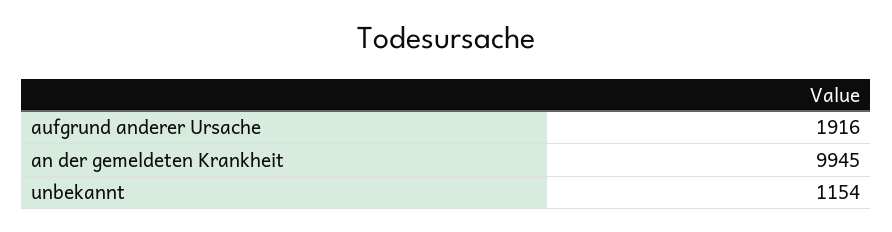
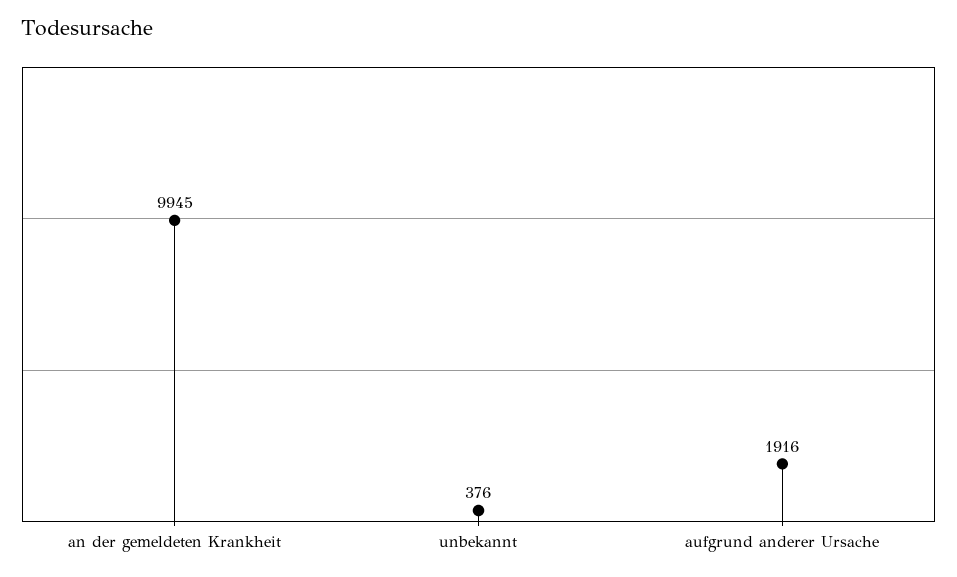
unbekannt: 1154 -> 376

